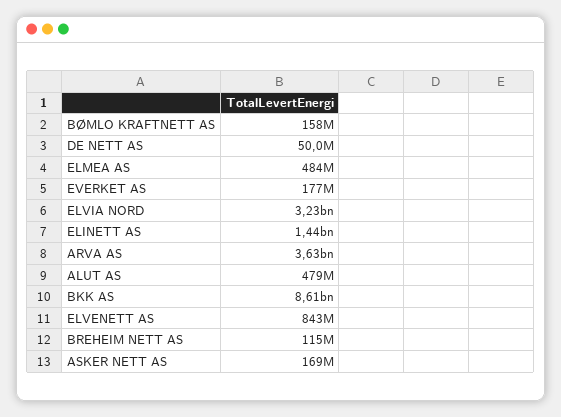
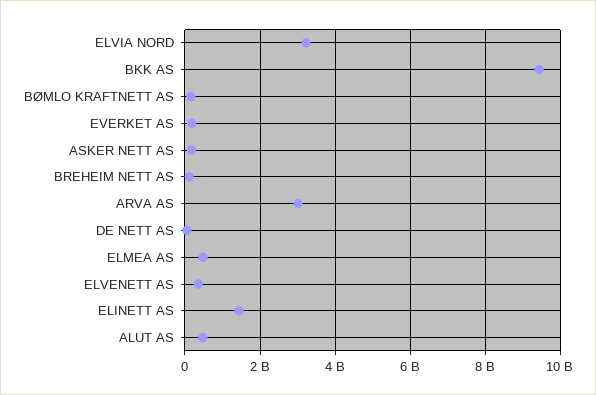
ARVA AS: 3630000000 -> 3000000000
BKK AS: 8610000000 -> 9400000000
ELVENETT AS: 843000000 -> 400000000

